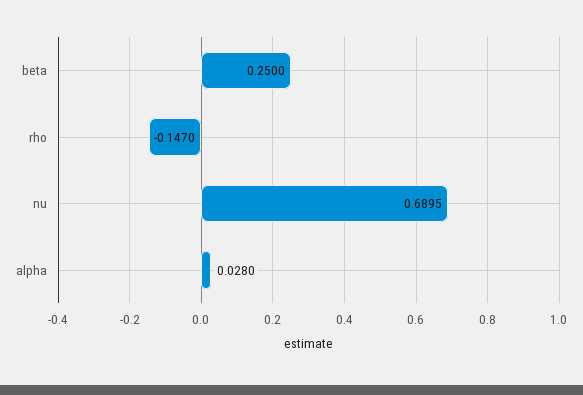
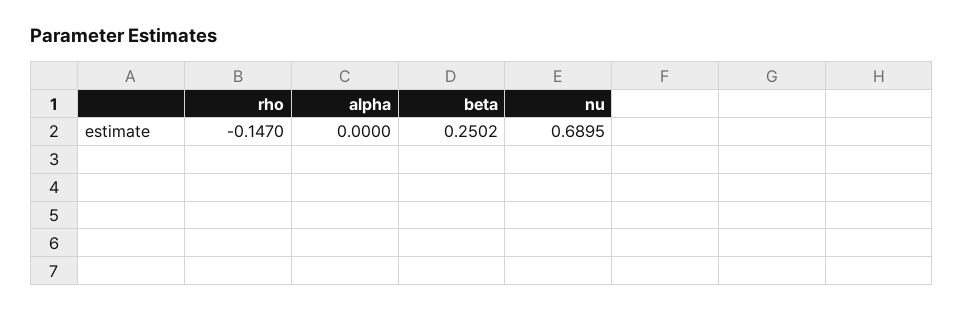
beta: 0.25 -> 0.2502
alpha: 0.028 -> 0

